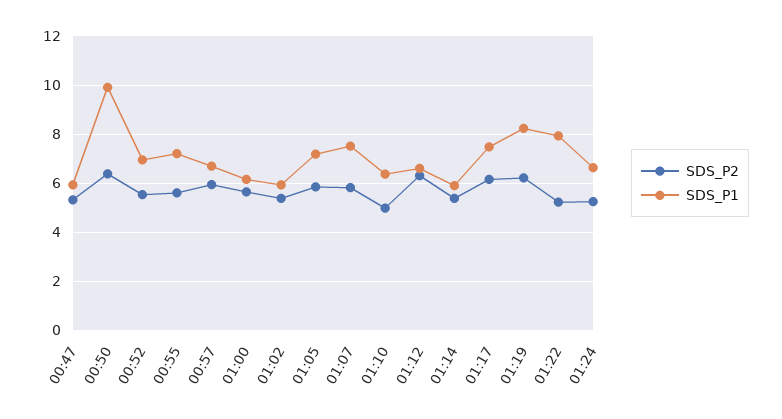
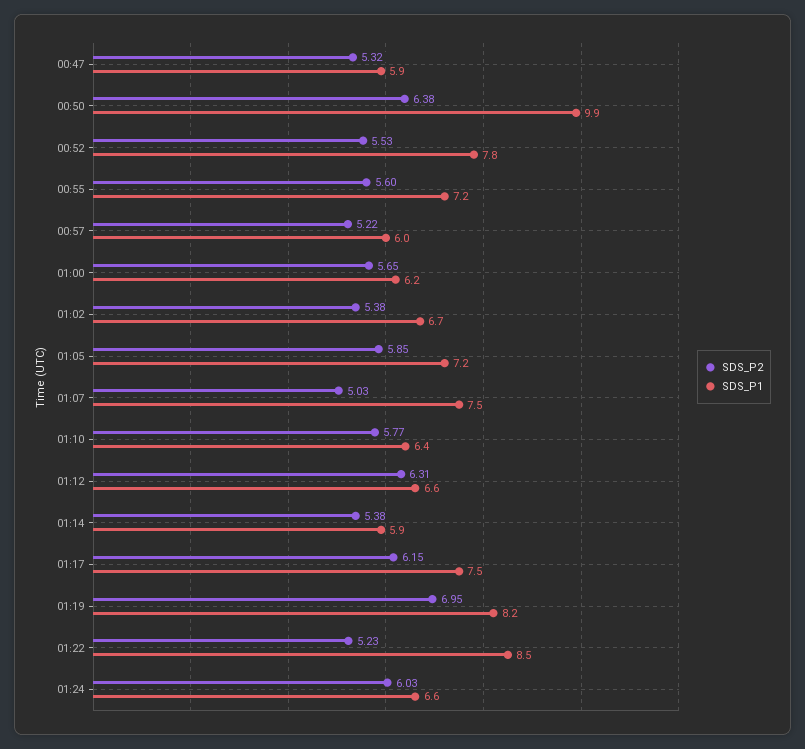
SDS_P1, 00:52: 7 -> 7.8
SDS_P2, 00:57: 6 -> 5.22
SDS_P1, 00:57: 6.75 -> 6
SDS_P1, 01:02: 6 -> 6.7
SDS_P2, 01:07: 5.75 -> 5.03
SDS_P2, 01:10: 5 -> 5.77
SDS_P2, 01:19: 6.25 -> 6.95
SDS_P1, 01:22: 8 -> 8.5
SDS_P2, 01:24: 5.25 -> 6.03

